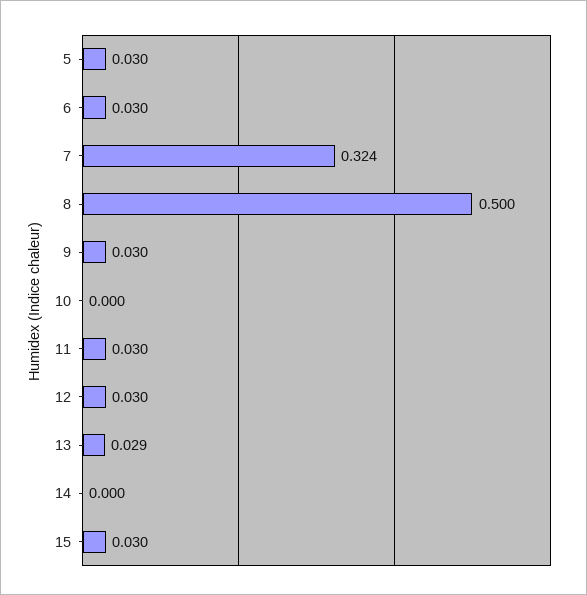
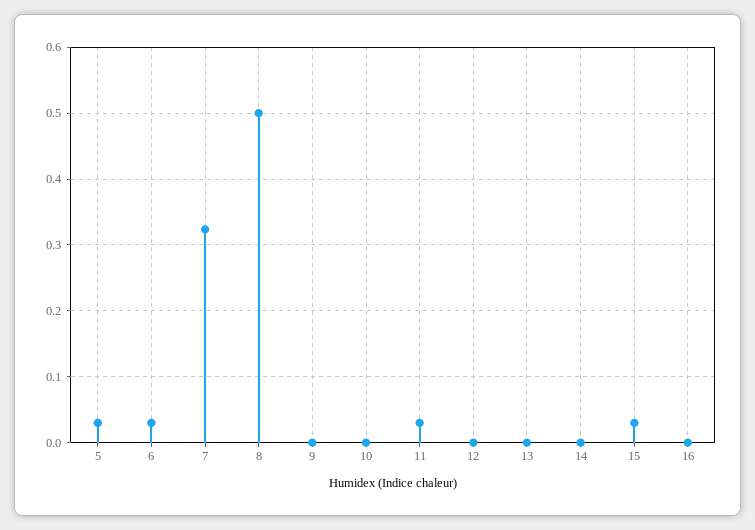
9: 0.03 -> 0
12: 0.03 -> 0
13: 0.029 -> 0
16: none -> 0

